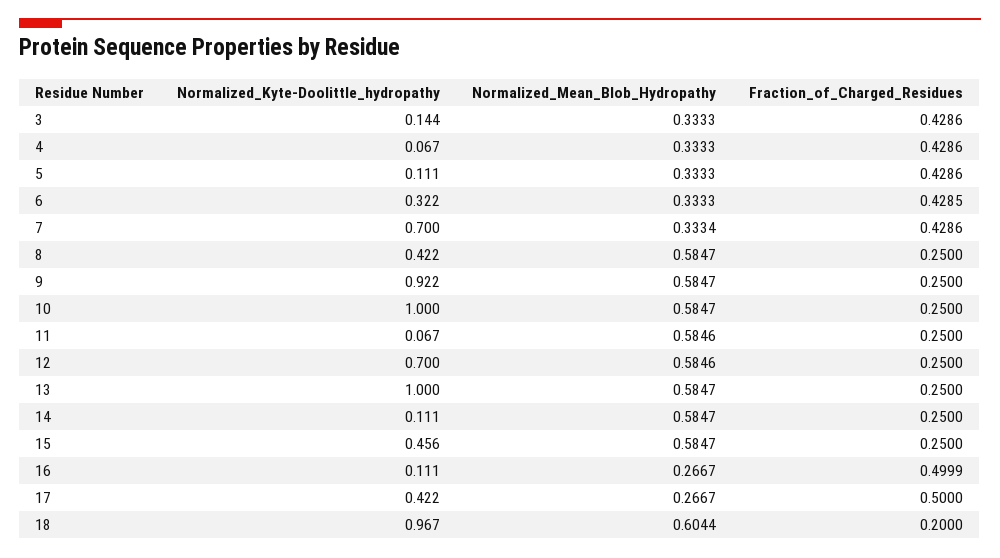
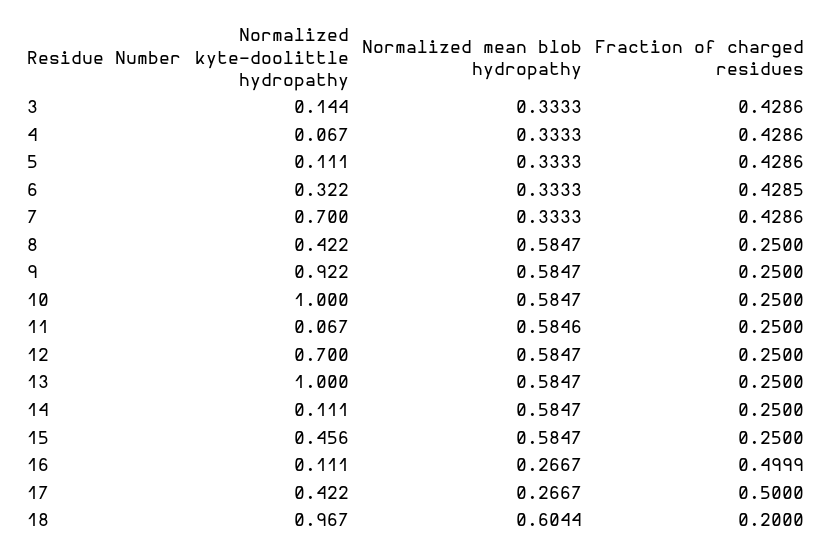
Normalized_Mean_Blob_Hydropathy, 7: 0.3334 -> 0.3333
Normalized_Mean_Blob_Hydropathy, 12: 0.5846 -> 0.5847

